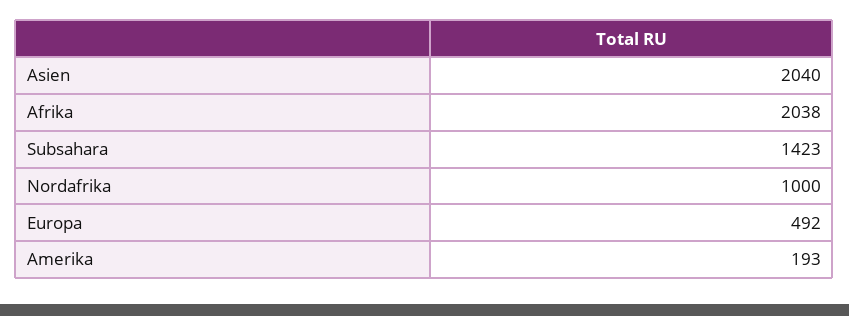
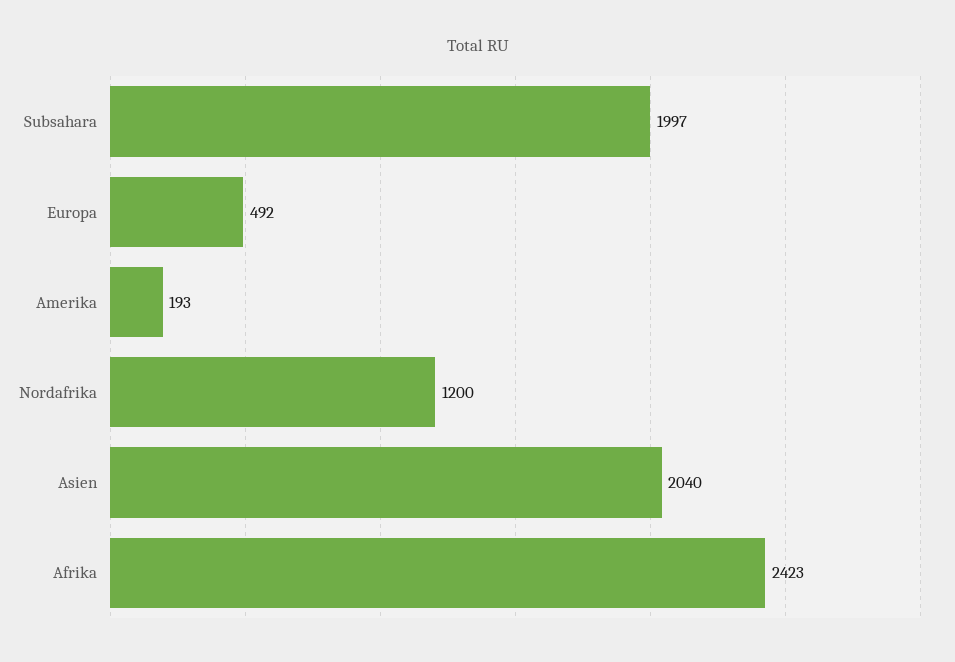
Afrika: 2038 -> 2423
Subsahara: 1423 -> 1997
Nordafrika: 1000 -> 1200

